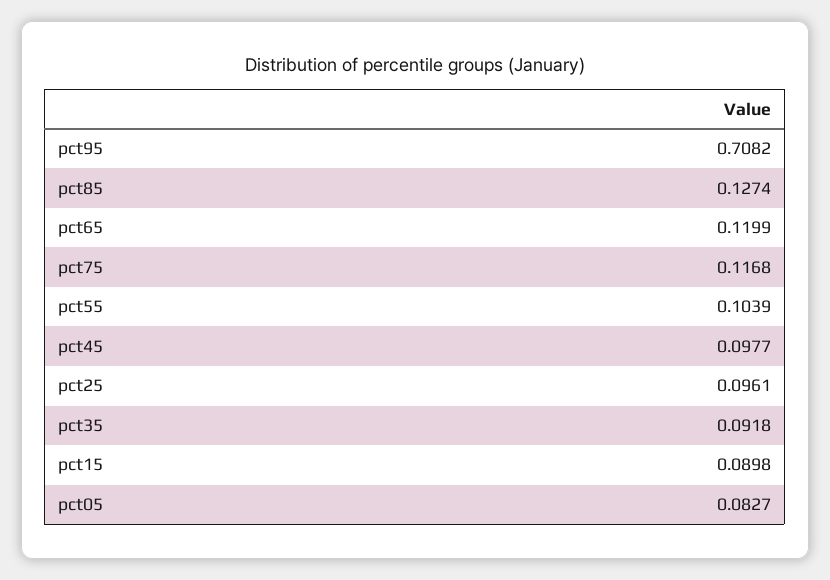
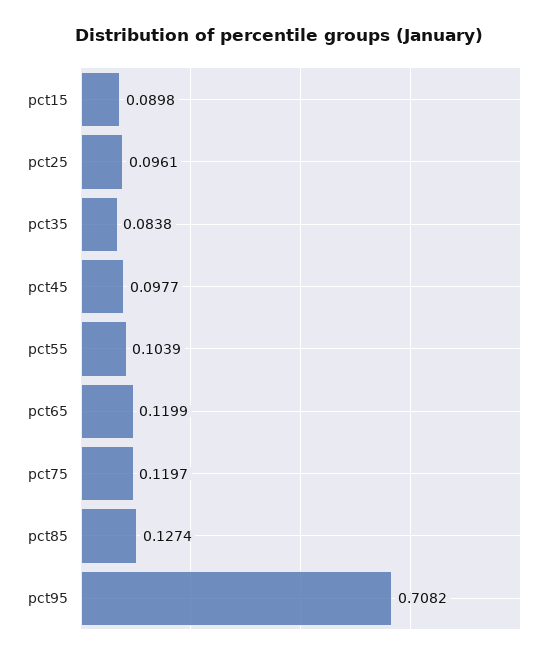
pct75: 0.1168 -> 0.1197
pct35: 0.0918 -> 0.0838
pct05: 0.0827 -> none

